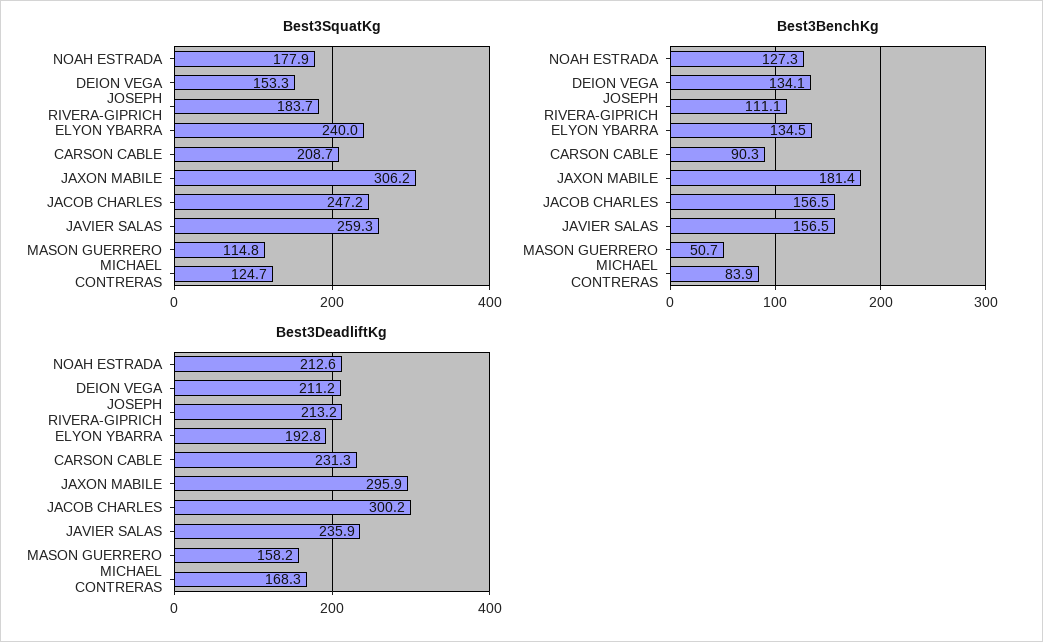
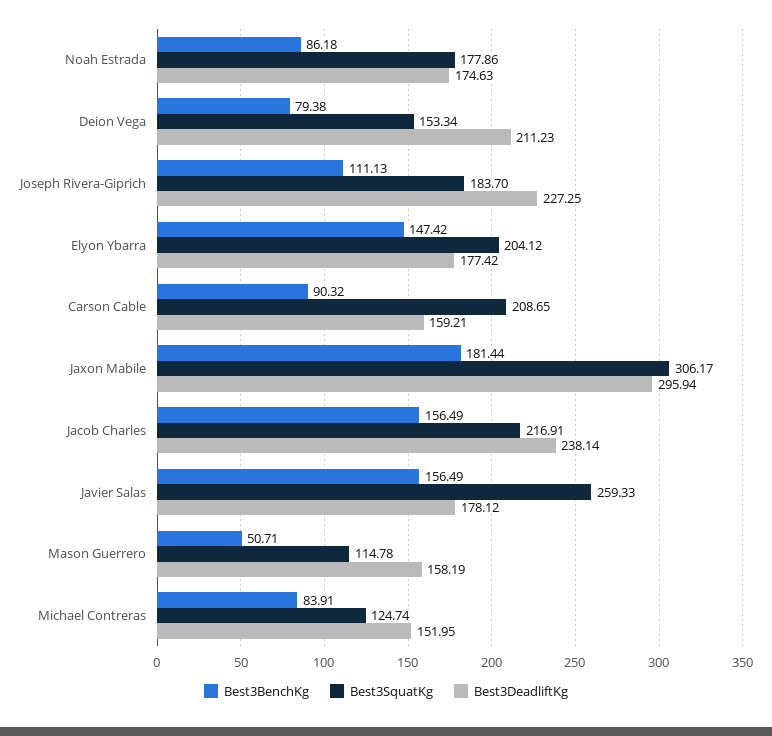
Best3SquatKg, ELYON YBARRA: 240 -> 204.12
Best3SquatKg, JACOB CHARLES: 247.2 -> 216.91
Best3BenchKg, NOAH ESTRADA: 127.3 -> 86.18
Best3BenchKg, DEION VEGA: 134.1 -> 79.38
Best3BenchKg, ELYON YBARRA: 134.5 -> 147.42
Best3DeadliftKg, NOAH ESTRADA: 212.6 -> 174.63
Best3DeadliftKg, JOSEPH RIVERA-GIPRICH: 213.2 -> 227.25
Best3DeadliftKg, ELYON YBARRA: 192.8 -> 177.42
Best3DeadliftKg, CARSON CABLE: 231.3 -> 159.21
Best3DeadliftKg, JACOB CHARLES: 300.2 -> 238.14
Best3DeadliftKg, JAVIER SALAS: 235.9 -> 178.12
Best3DeadliftKg, MICHAEL CONTRERAS: 168.3 -> 151.95

